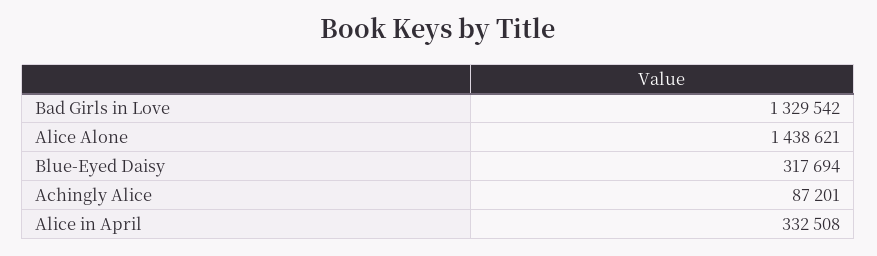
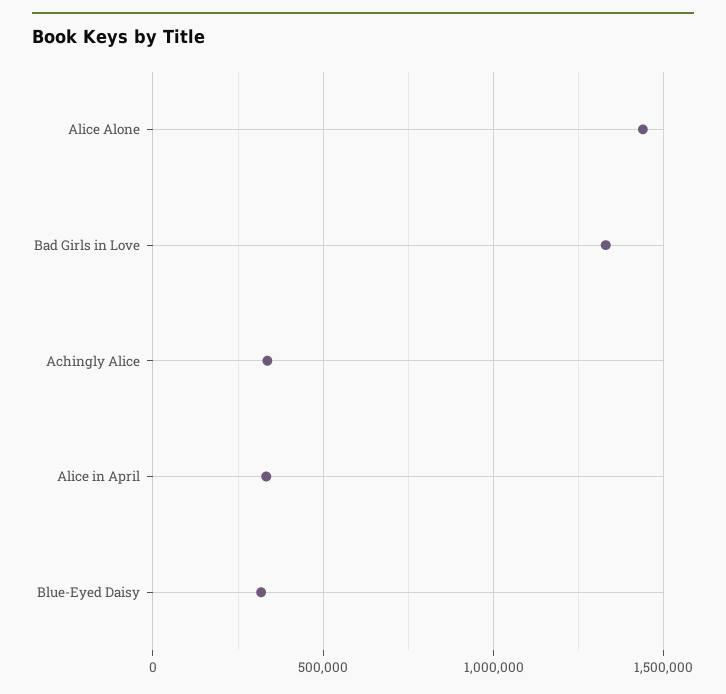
Achingly Alice: 87201 -> 350000

